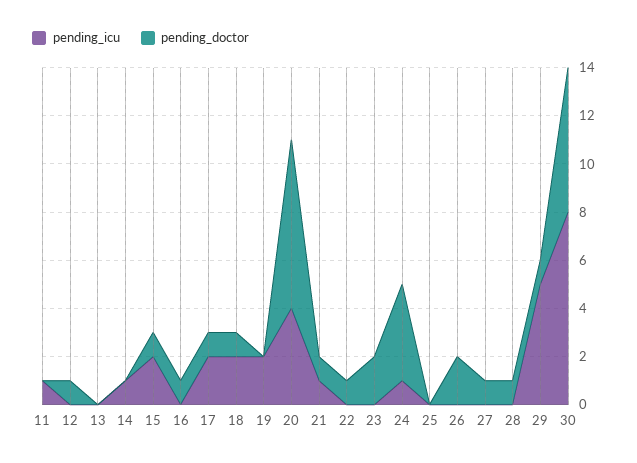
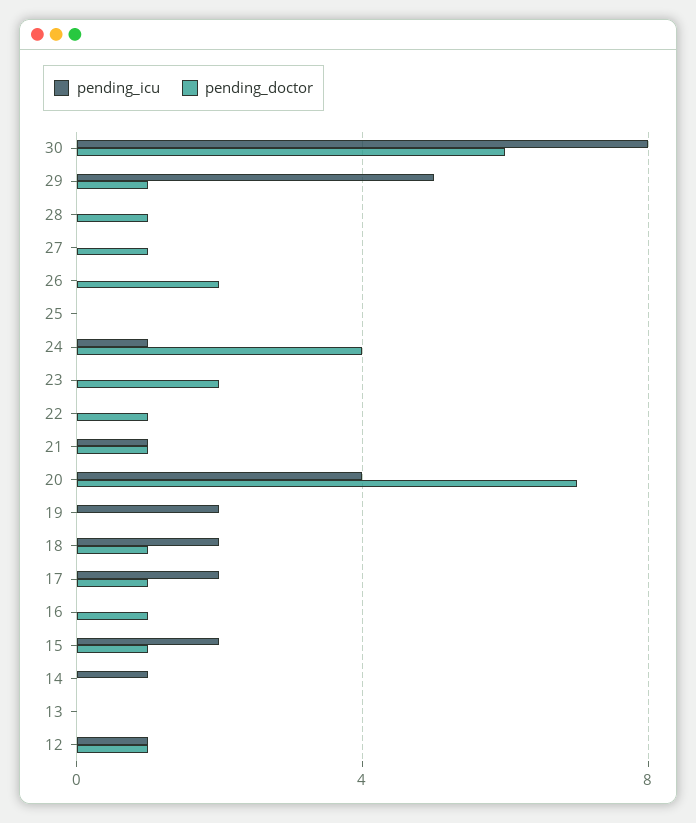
pending_icu, 11: 1 -> none
pending_doctor, 11: 0 -> none
pending_icu, 12: 0 -> 1

